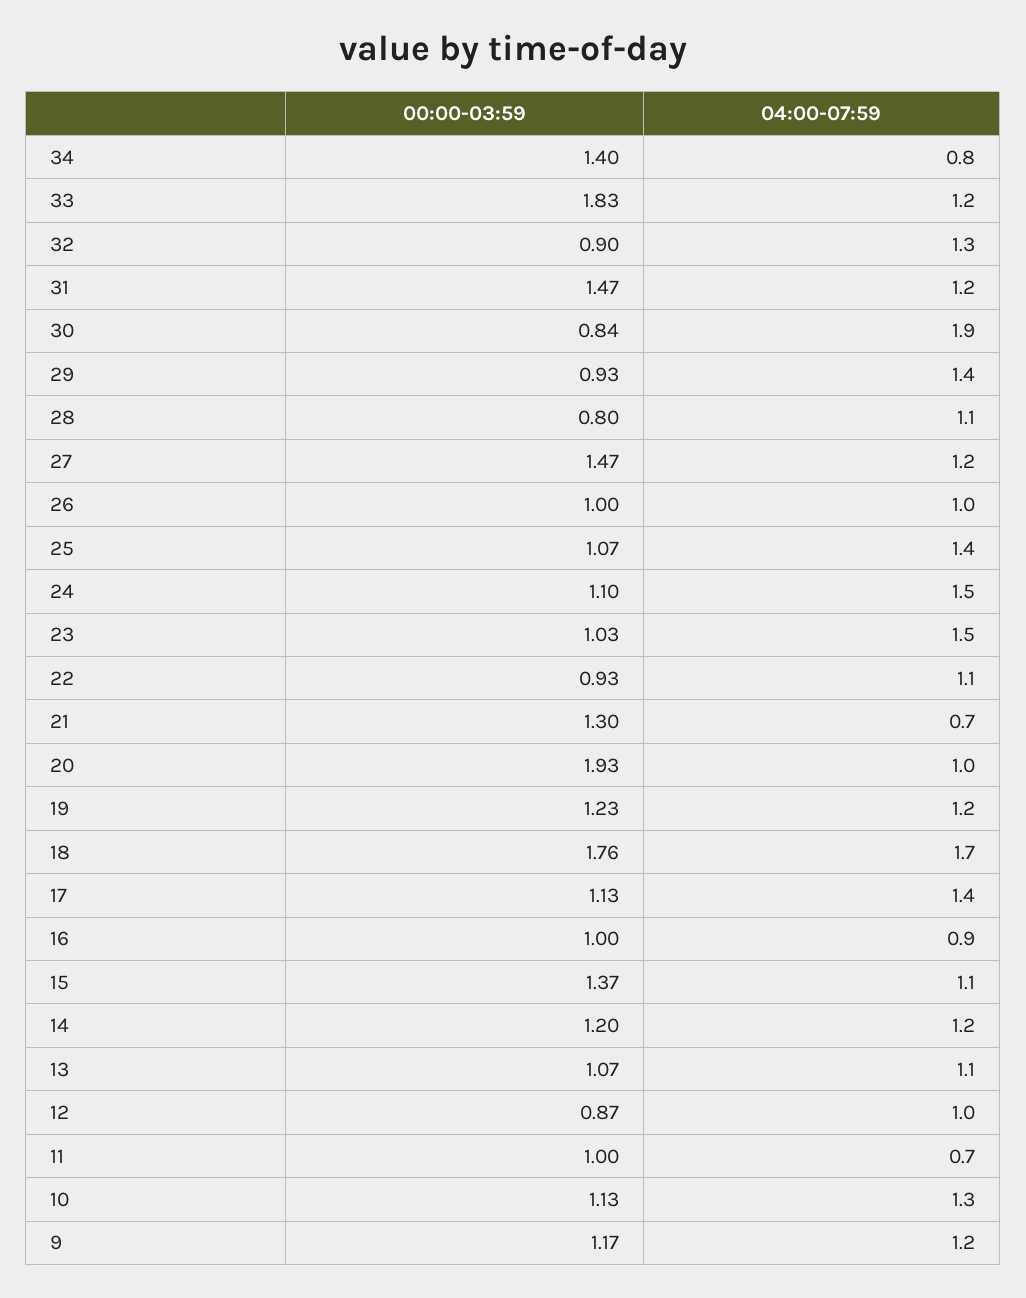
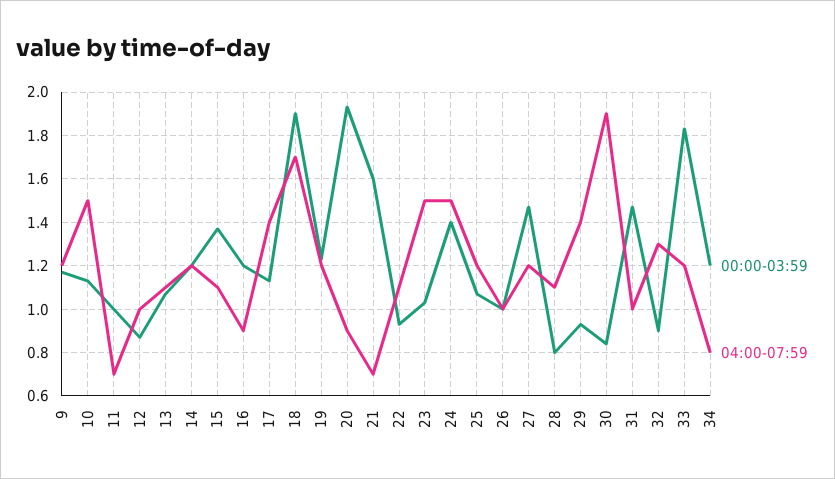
00:00-03:59, 34: 1.4 -> 1.2
04:00-07:59, 31: 1.2 -> 1
04:00-07:59, 25: 1.4 -> 1.2
00:00-03:59, 24: 1.1 -> 1.4
00:00-03:59, 21: 1.3 -> 1.6
04:00-07:59, 20: 1 -> 0.9
00:00-03:59, 18: 1.76 -> 1.9
00:00-03:59, 16: 1 -> 1.2
04:00-07:59, 10: 1.3 -> 1.5

